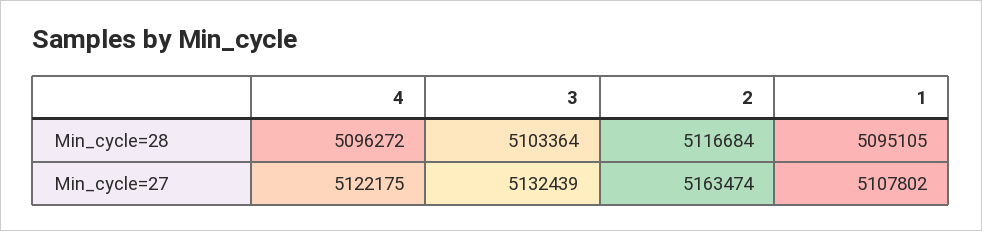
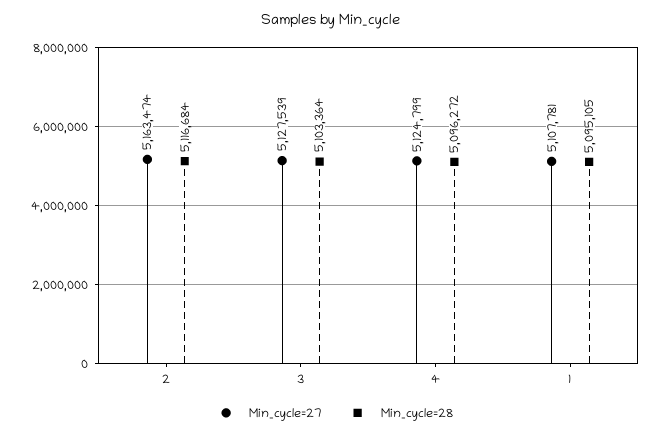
Min_cycle=27, 4: 5122175 -> 5124799
Min_cycle=27, 3: 5132439 -> 5127539
Min_cycle=27, 1: 5107802 -> 5107781

